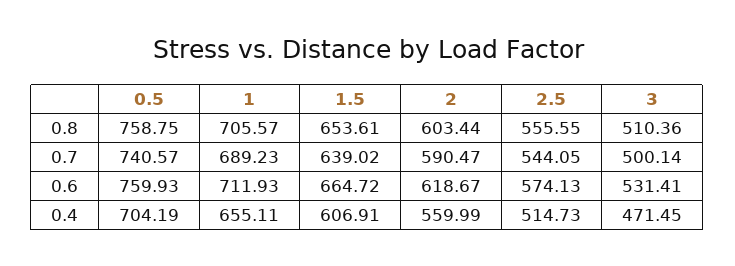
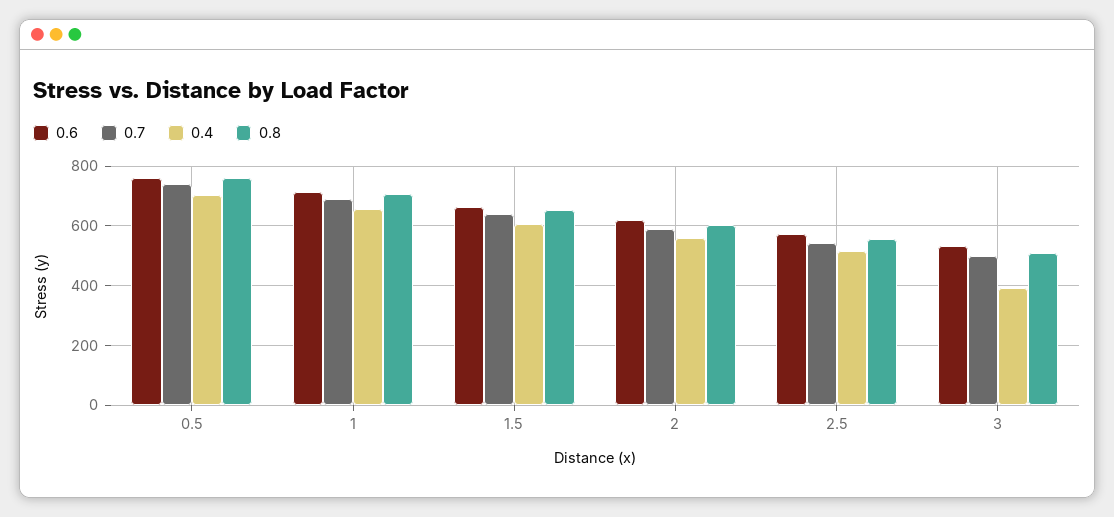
0.4, 3: 471.45 -> 400

